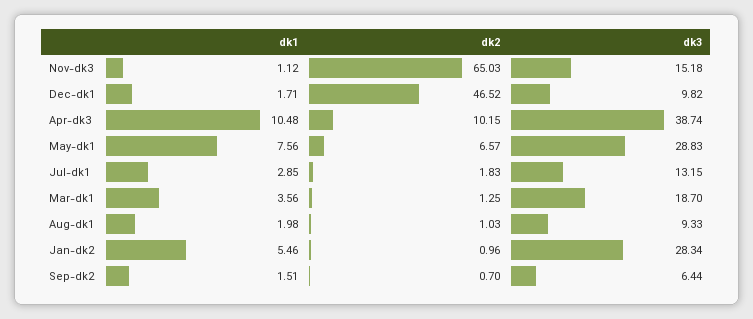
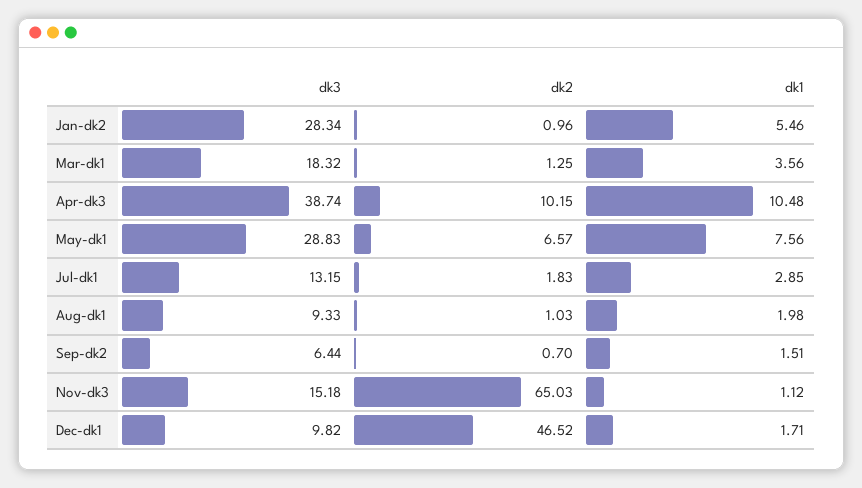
dk3, Mar-dk1: 18.7 -> 18.32

